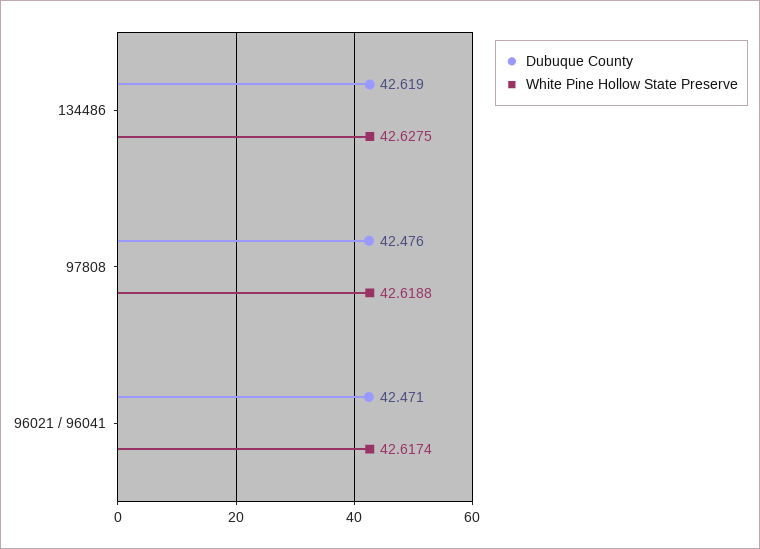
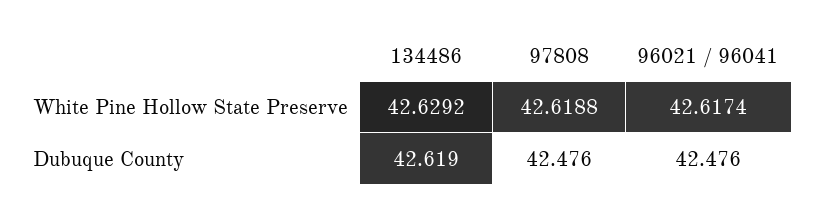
White Pine Hollow State Preserve, 134486: 42.6275 -> 42.6292
Dubuque County, 96021 / 96041: 42.471 -> 42.476

